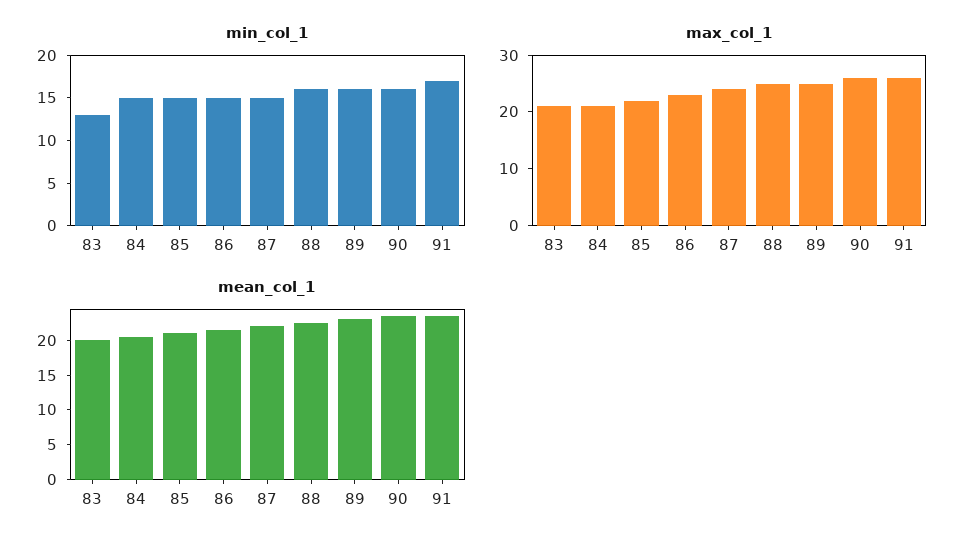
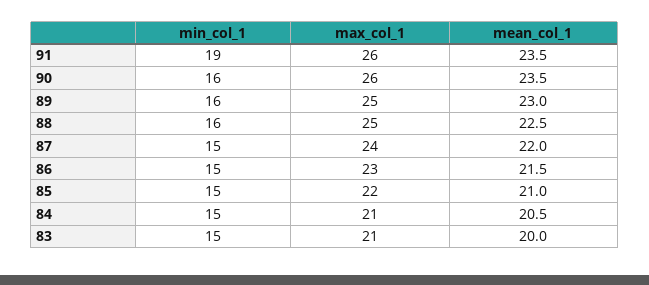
min_col_1, 83: 13 -> 15
min_col_1, 91: 17 -> 19

